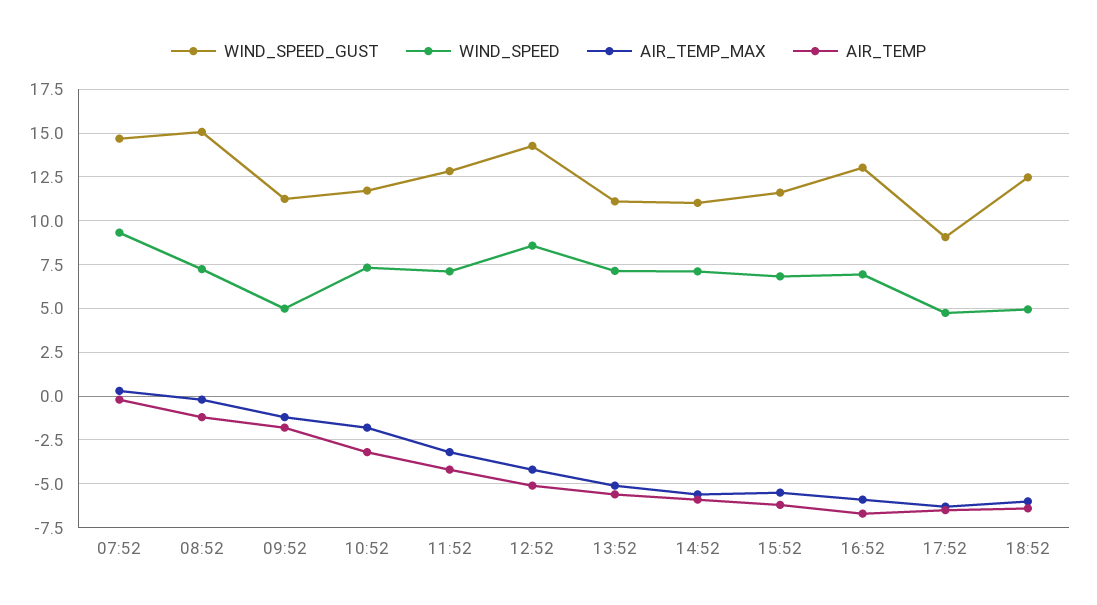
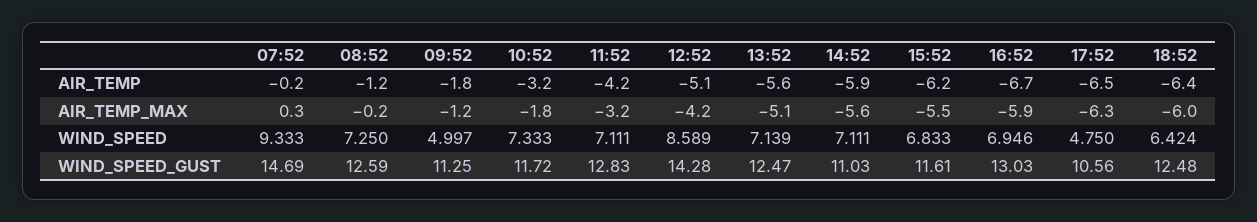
WIND_SPEED_GUST, 08:52: 15 -> 12.59
WIND_SPEED_GUST, 13:52: 11 -> 12.47
WIND_SPEED_GUST, 17:52: 9 -> 10.56
WIND_SPEED, 18:52: 5 -> 6.424

